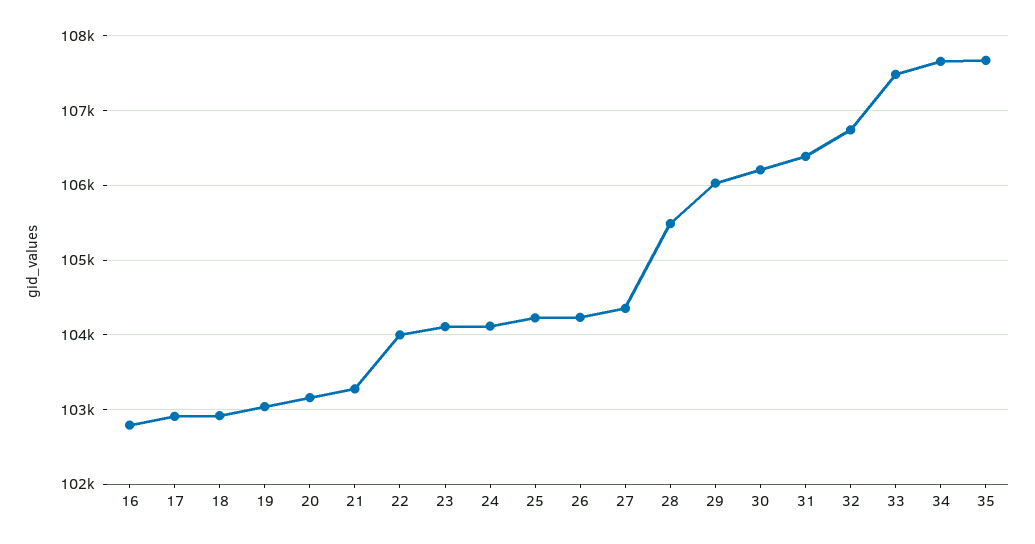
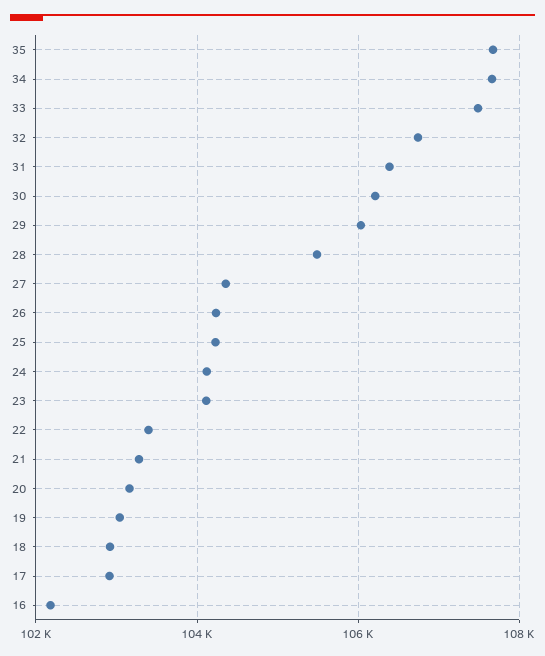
16: 102800 -> 102200
22: 104000 -> 103400

